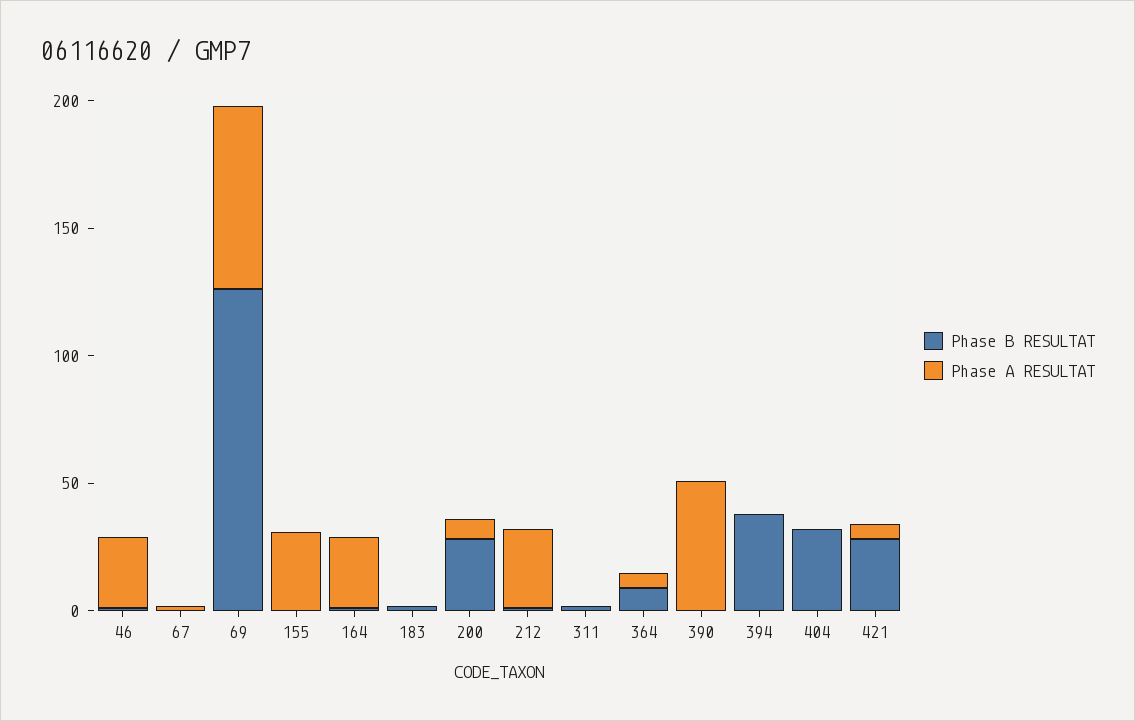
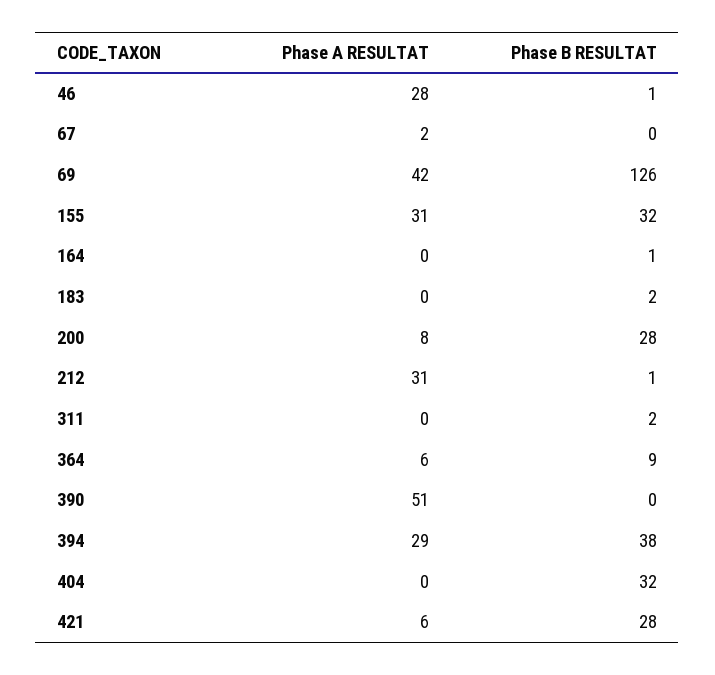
Phase A RESULTAT, 69: 70 -> 42
Phase B RESULTAT, 155: 0 -> 32
Phase A RESULTAT, 164: 30 -> 0
Phase A RESULTAT, 394: 0 -> 29

